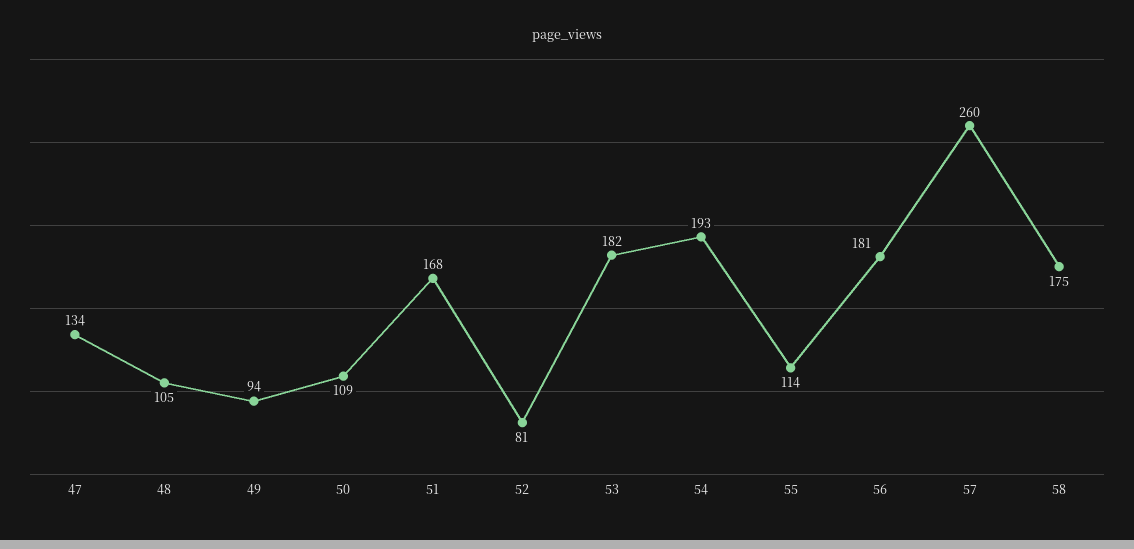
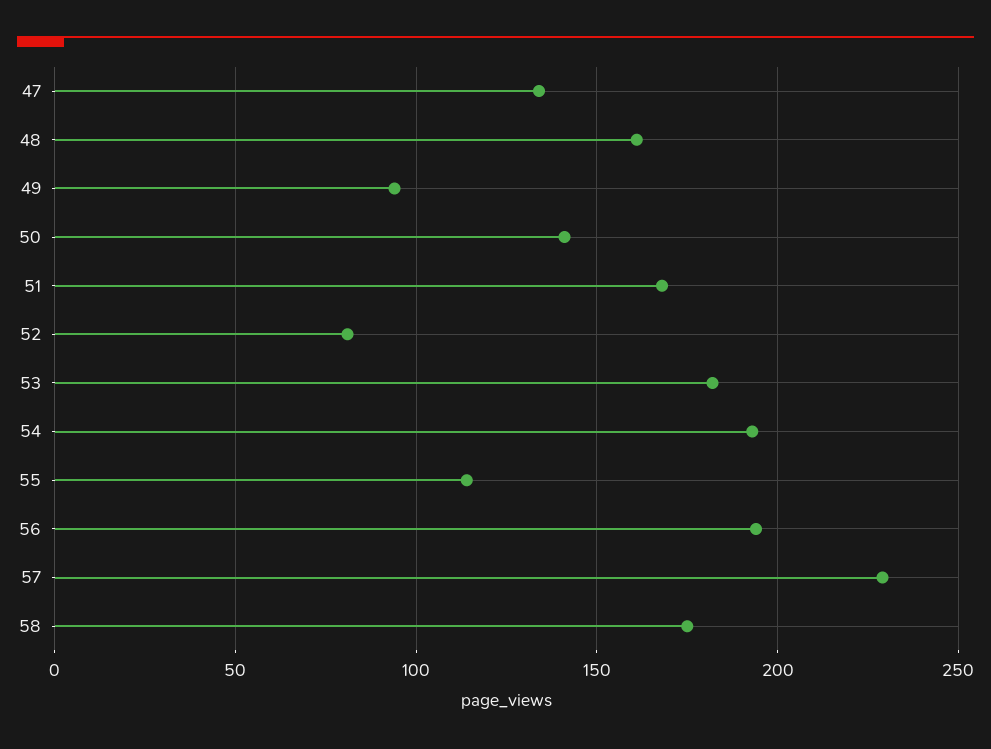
48: 105 -> 160
50: 109 -> 140
56: 181 -> 195
57: 260 -> 230

